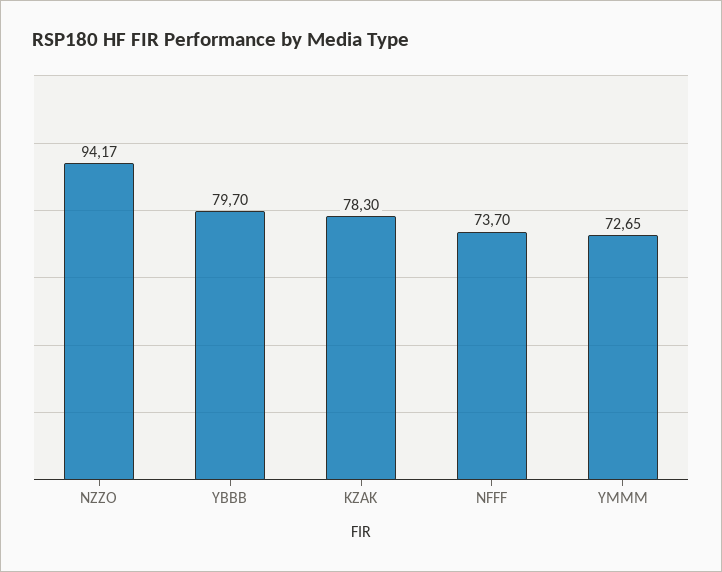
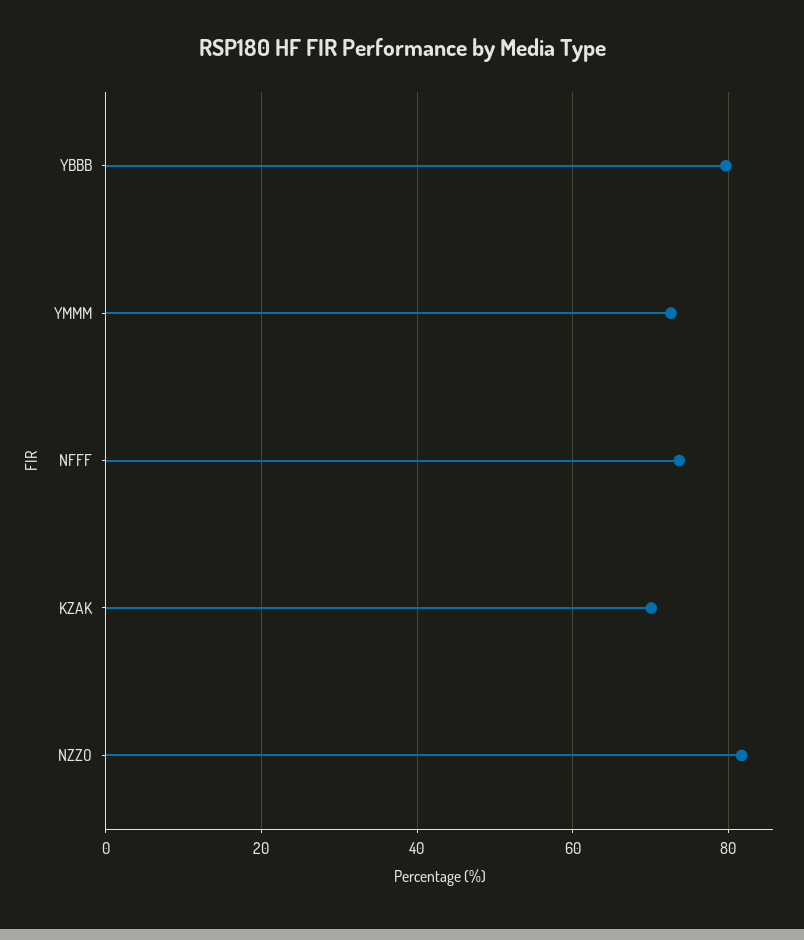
NZZO: 94.17 -> 82
KZAK: 78.3 -> 70

